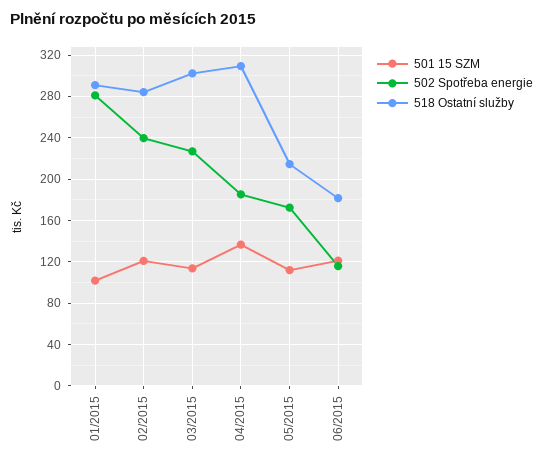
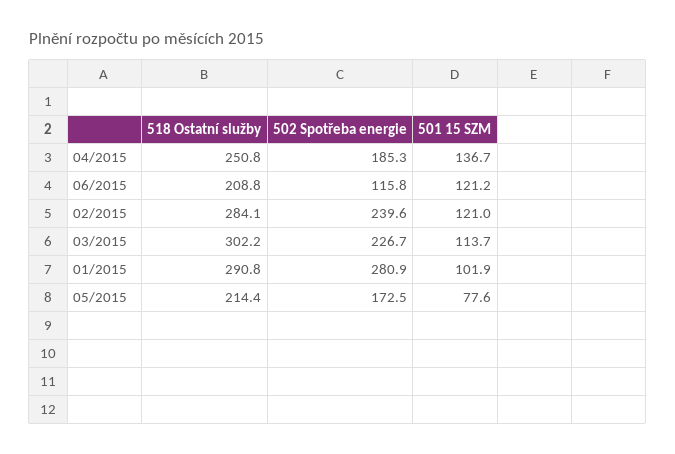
518 Ostatní služby, 04/2015: 310 -> 250.8
501 15 SZM, 05/2015: 110 -> 77.6
518 Ostatní služby, 06/2015: 180 -> 208.8

